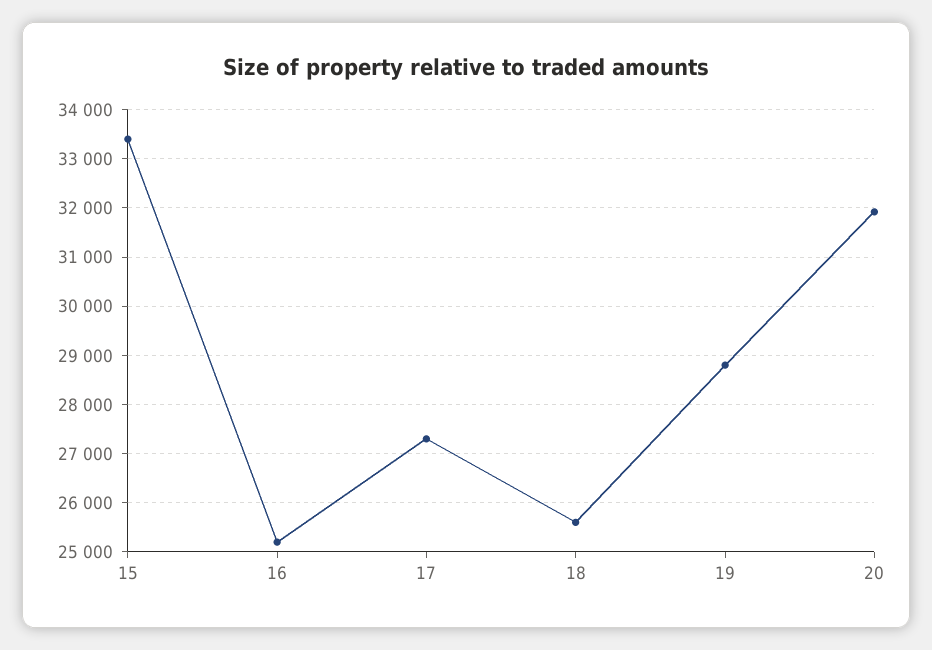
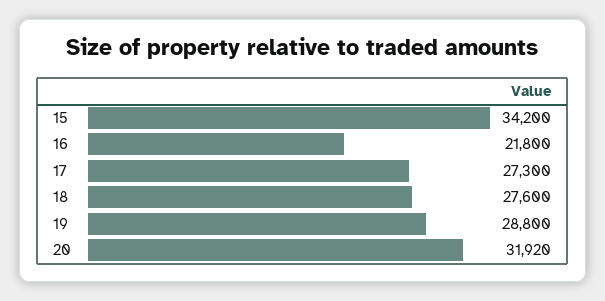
15: 33400 -> 34200
16: 25200 -> 21800
18: 25600 -> 27600

